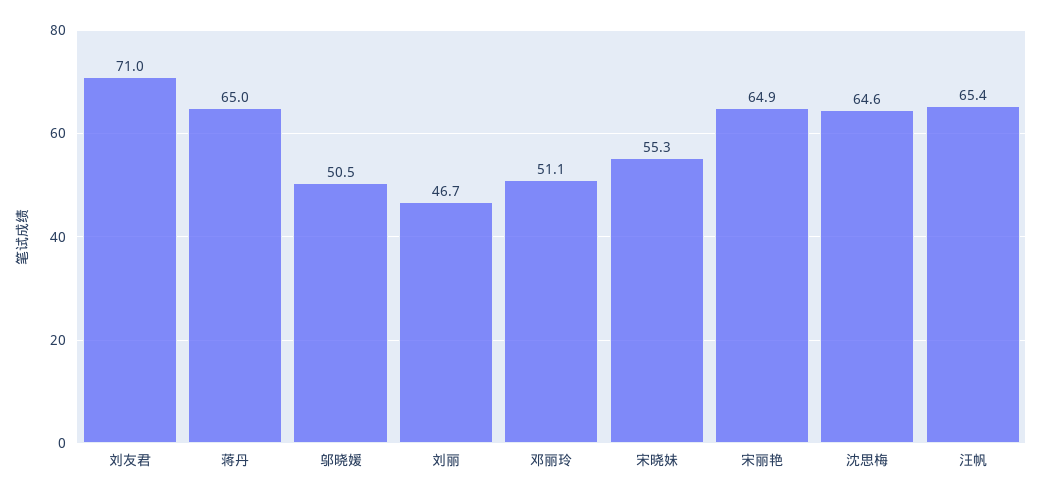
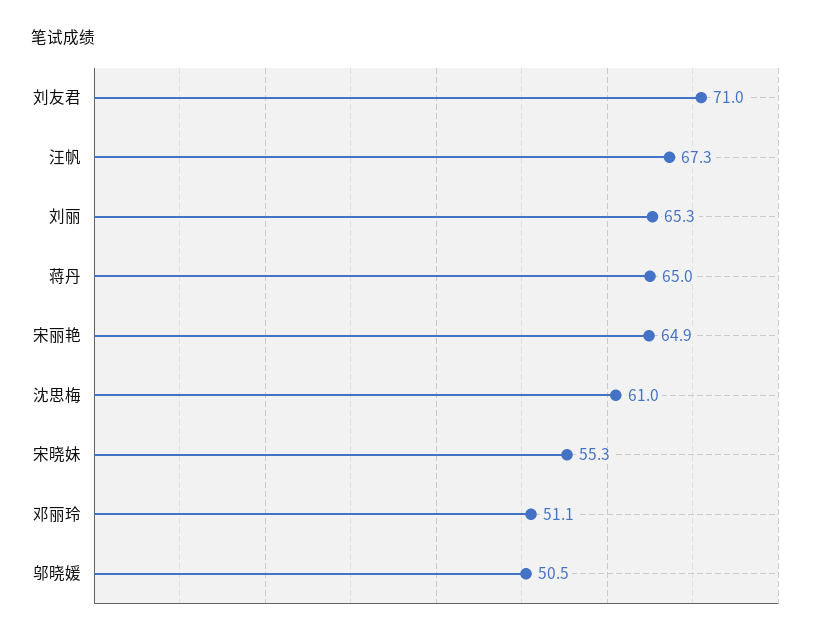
刘丽: 46.7 -> 65.3
沈思梅: 64.6 -> 61
汪帆: 65.4 -> 67.3

